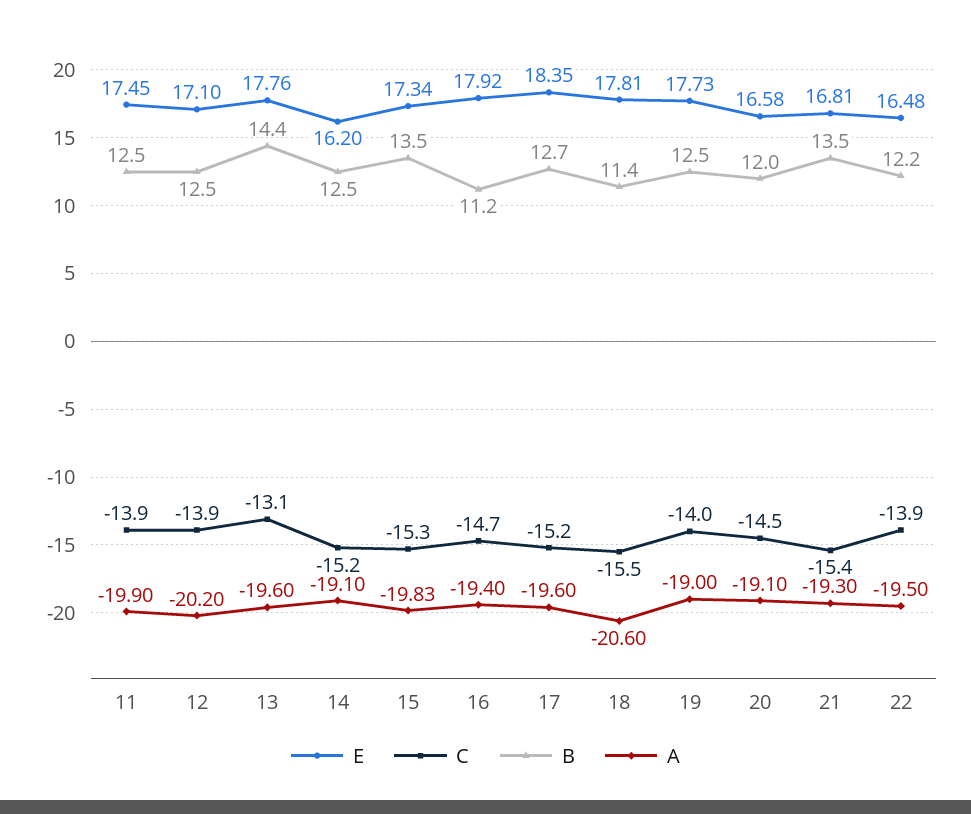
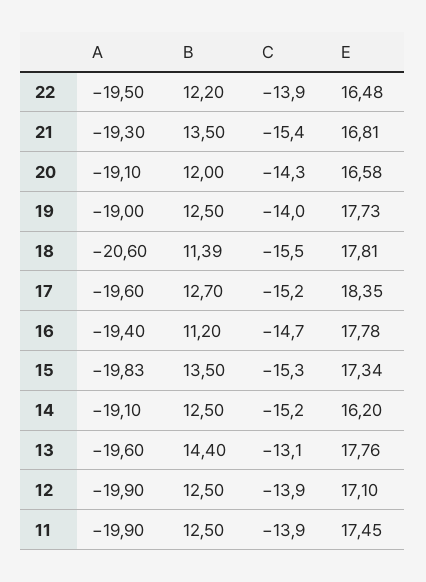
A, 12: -20.2 -> -19.9
E, 16: 17.92 -> 17.78
C, 20: -14.5 -> -14.3

